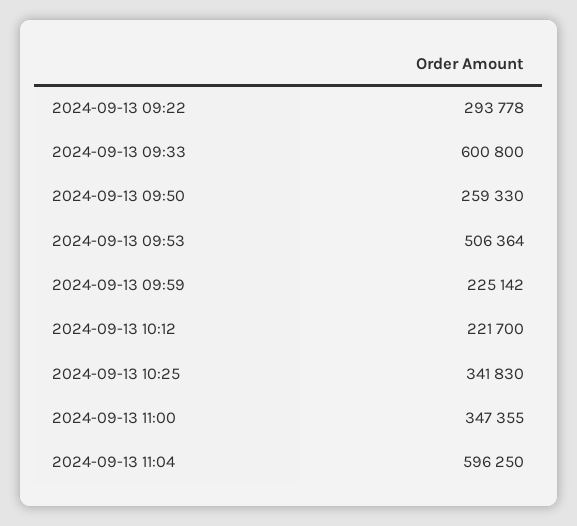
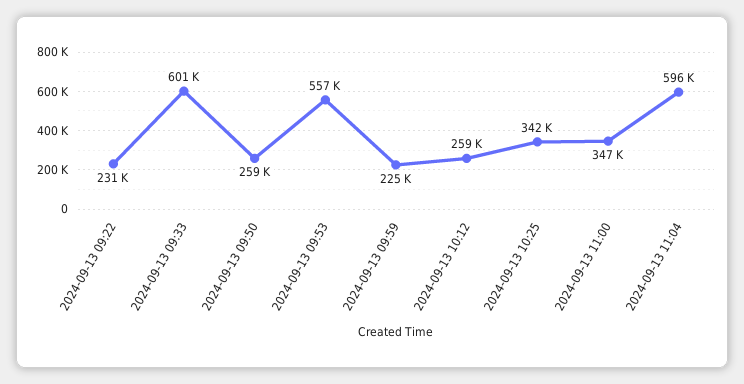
2024-09-13 09:22: 293778 -> 231000
2024-09-13 09:53: 506364 -> 557000
2024-09-13 10:12: 221700 -> 259000

